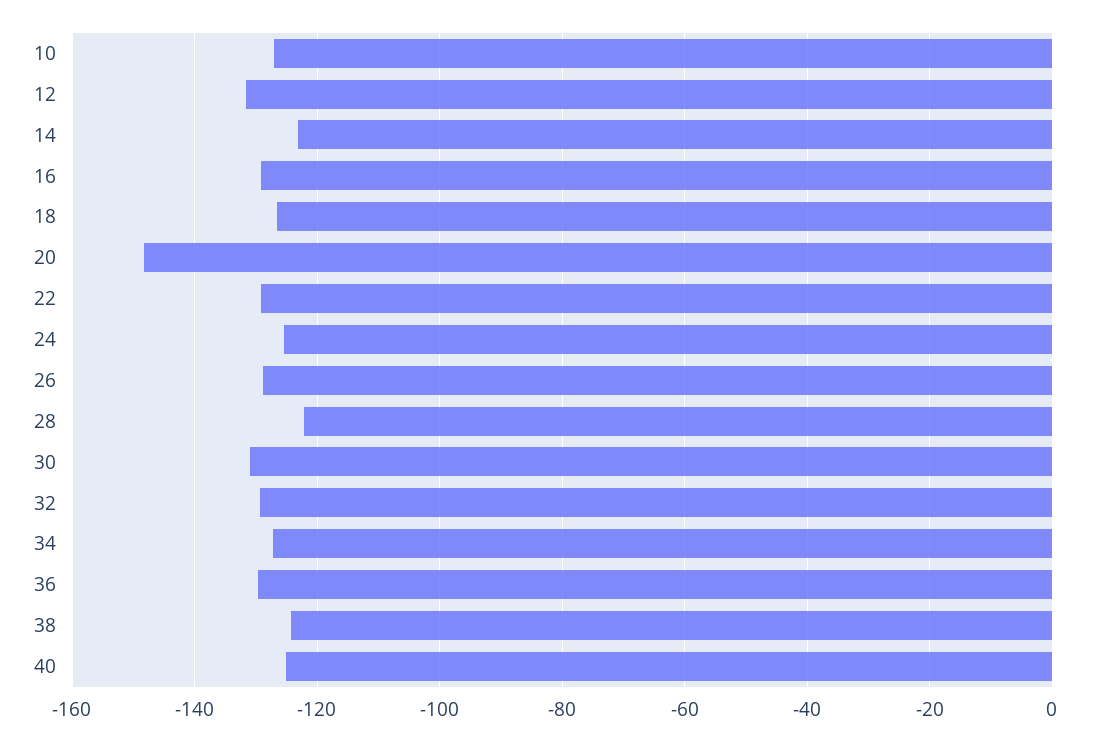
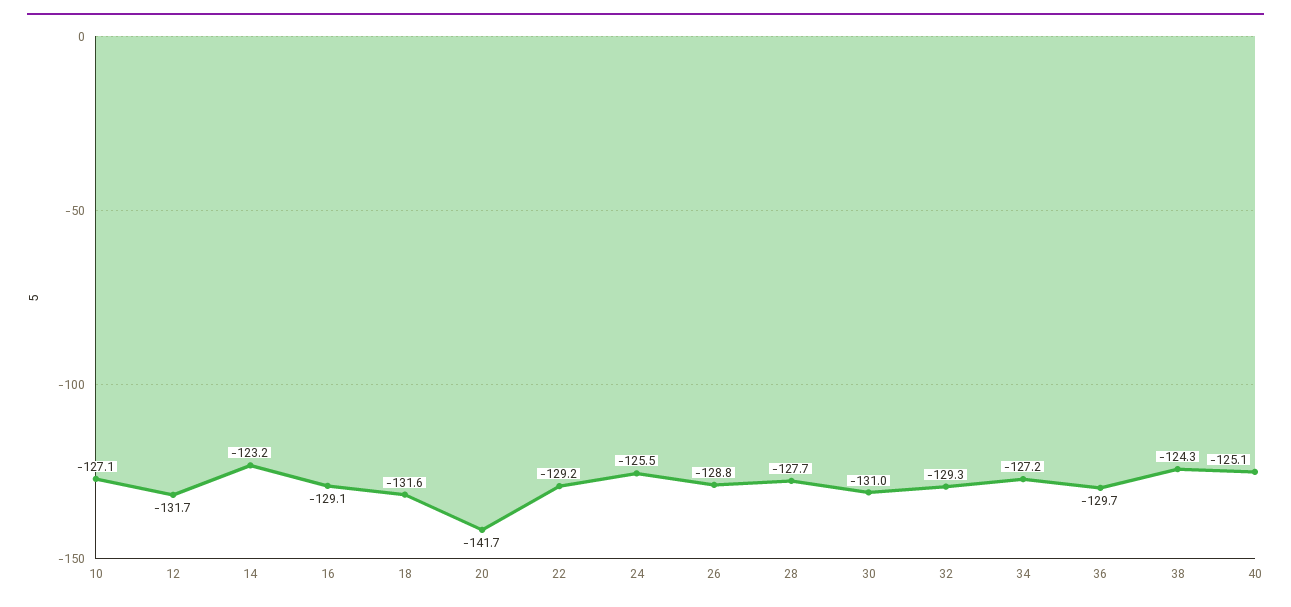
18: -126 -> -131.6
20: -148 -> -141.7
28: -122 -> -127.7

